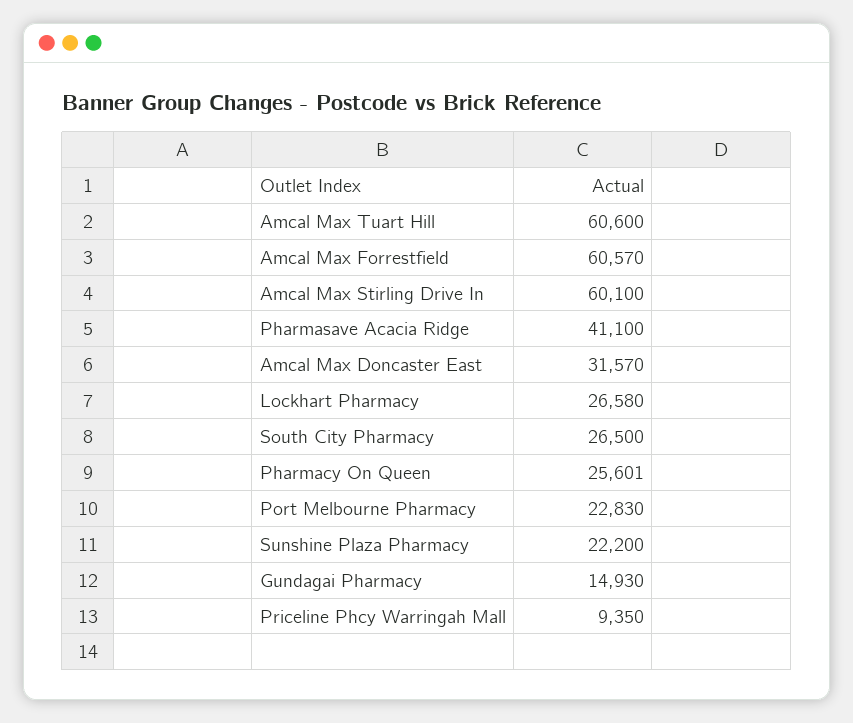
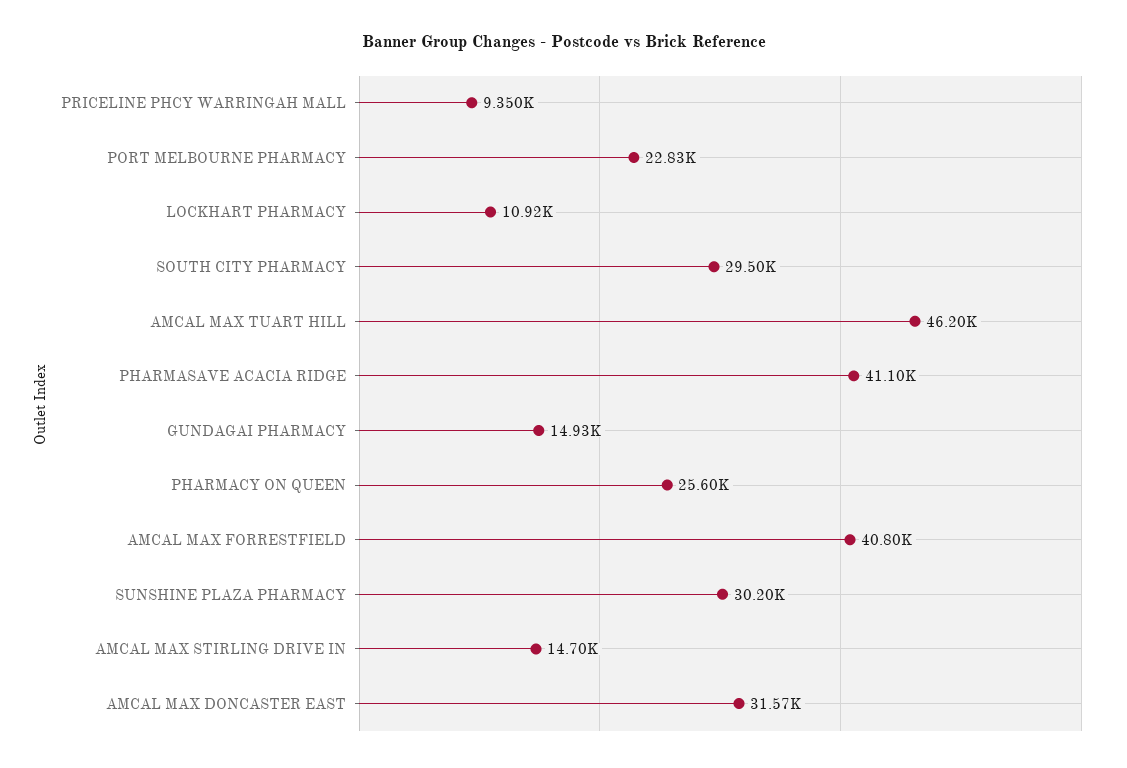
Amcal Max Tuart Hill: 60600 -> 46200
Amcal Max Forrestfield: 60570 -> 40800
Amcal Max Stirling Drive In: 60100 -> 14700
Lockhart Pharmacy: 26580 -> 10920
South City Pharmacy: 26500 -> 29500
Sunshine Plaza Pharmacy: 22200 -> 30200

